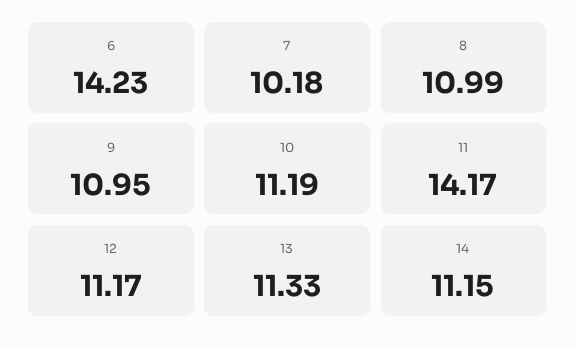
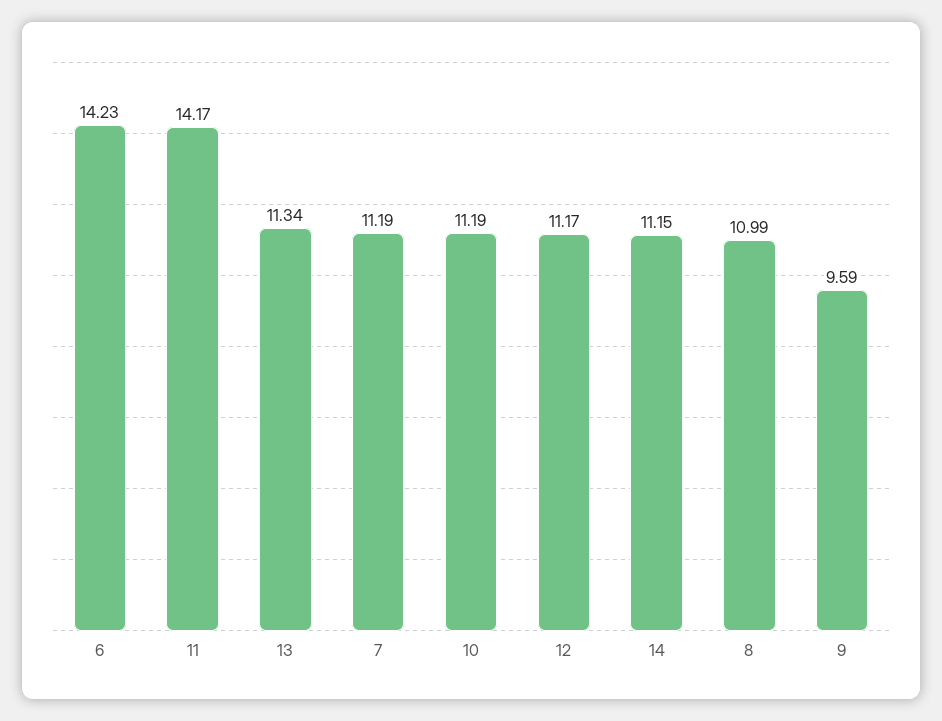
7: 10.18 -> 11.19
9: 10.95 -> 9.59
13: 11.33 -> 11.34

